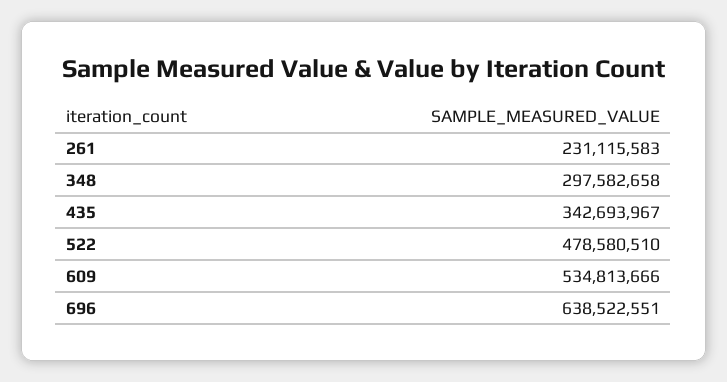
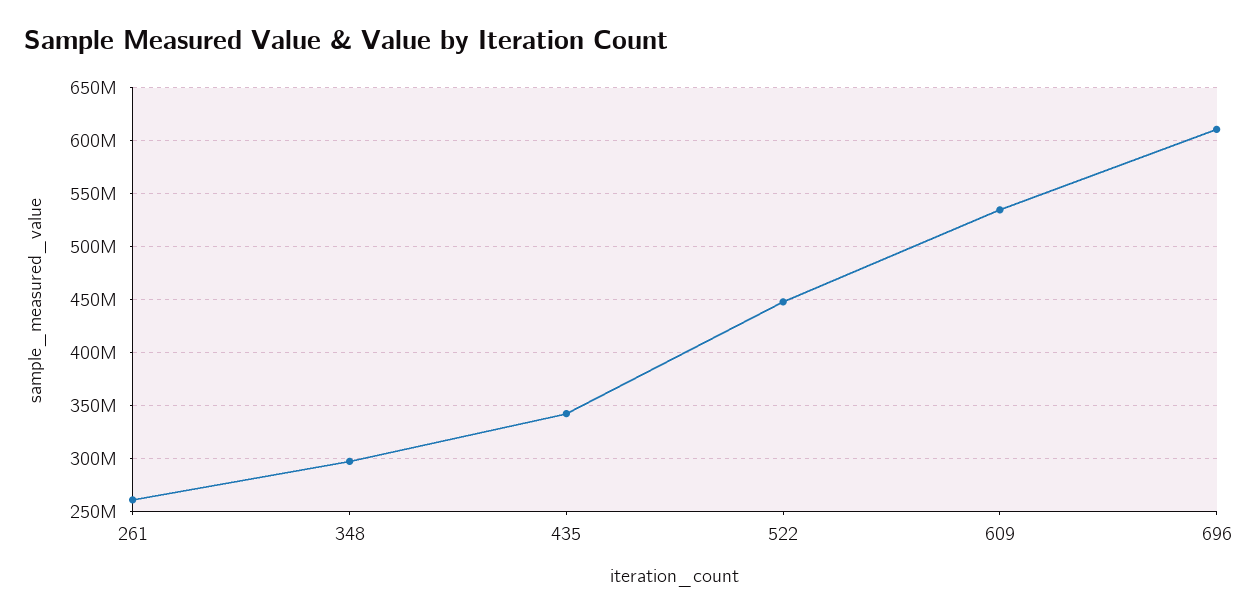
261: 231115583 -> 260000000
522: 478580510 -> 450000000
696: 638522551 -> 610000000

